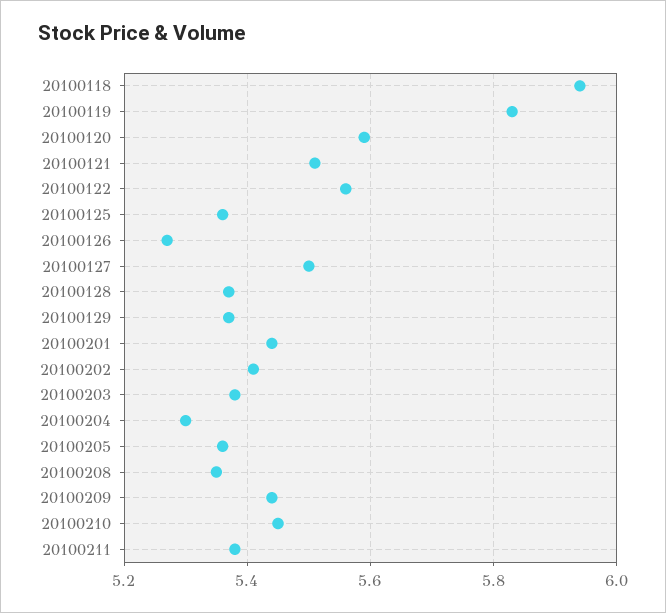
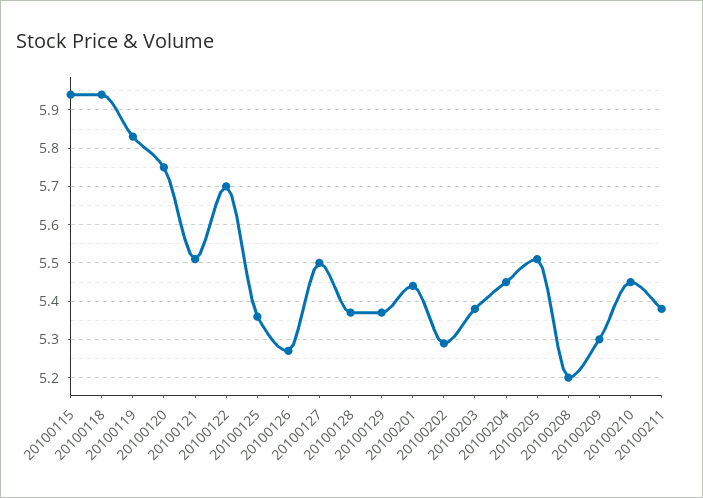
20100120: 5.6 -> 5.75
20100122: 5.55 -> 5.7
20100202: 5.4 -> 5.3
20100204: 5.3 -> 5.45
20100205: 5.35 -> 5.5
20100208: 5.35 -> 5.2
20100209: 5.45 -> 5.3
20100115: none -> 5.95

